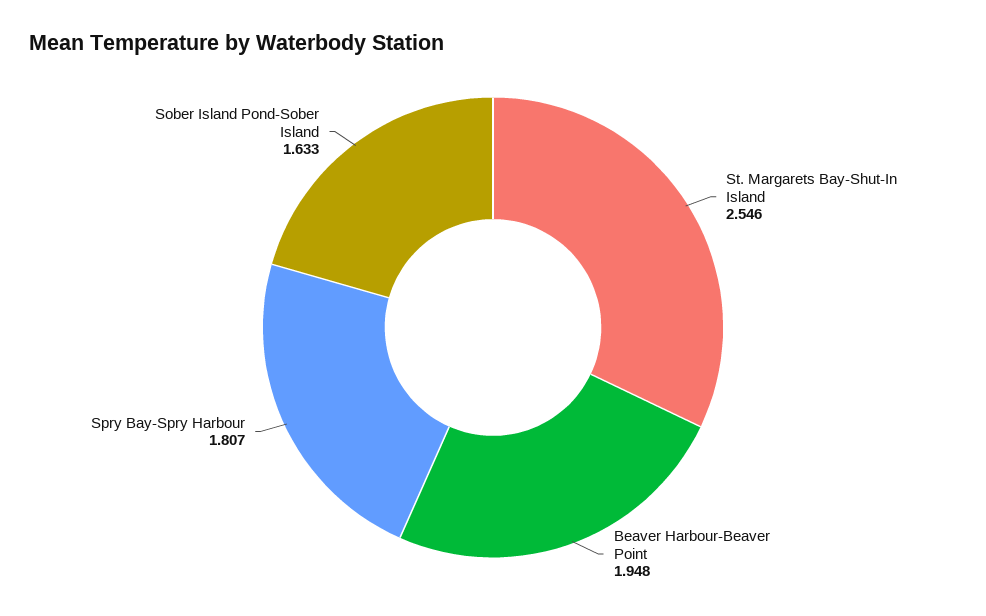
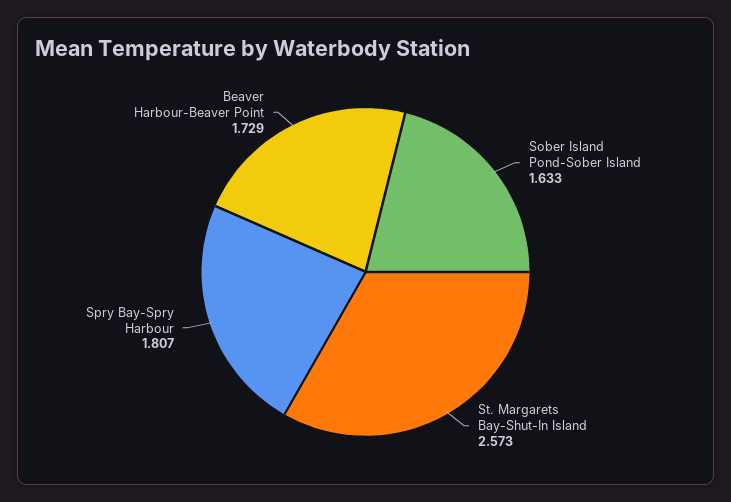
St. Margarets Bay-Shut-In Island: 2.546 -> 2.573
Beaver Harbour-Beaver Point: 1.948 -> 1.729

